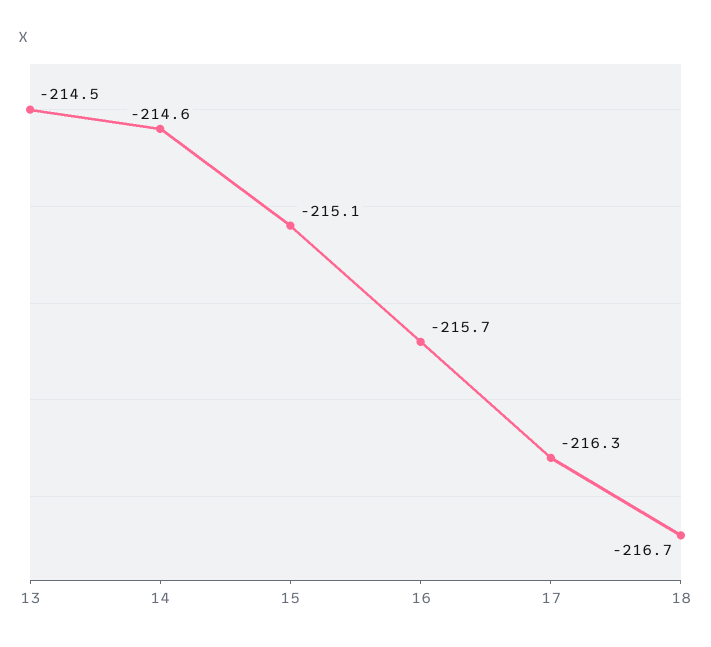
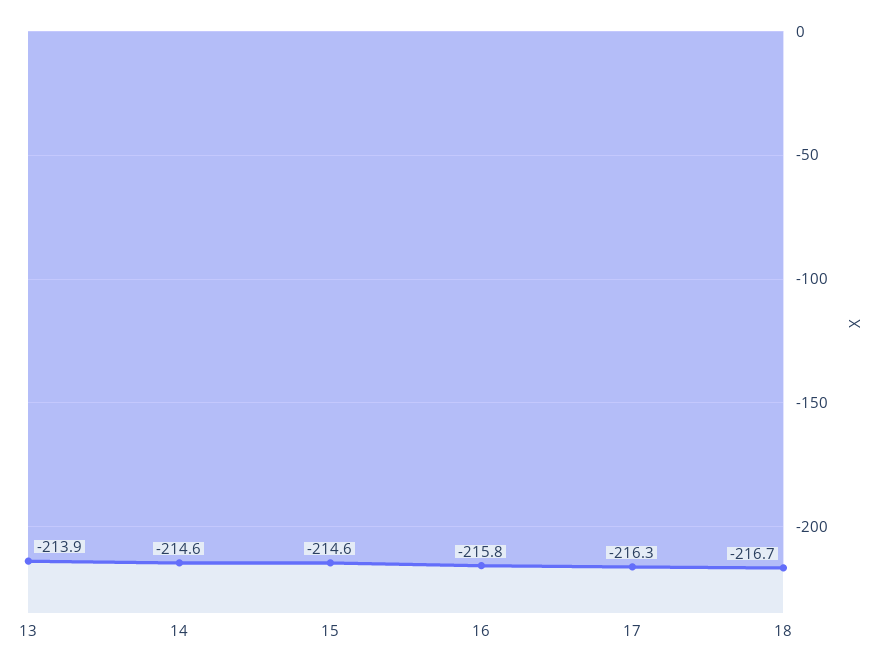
13: -214.5 -> -213.9
15: -215.1 -> -214.6
16: -215.7 -> -215.8

